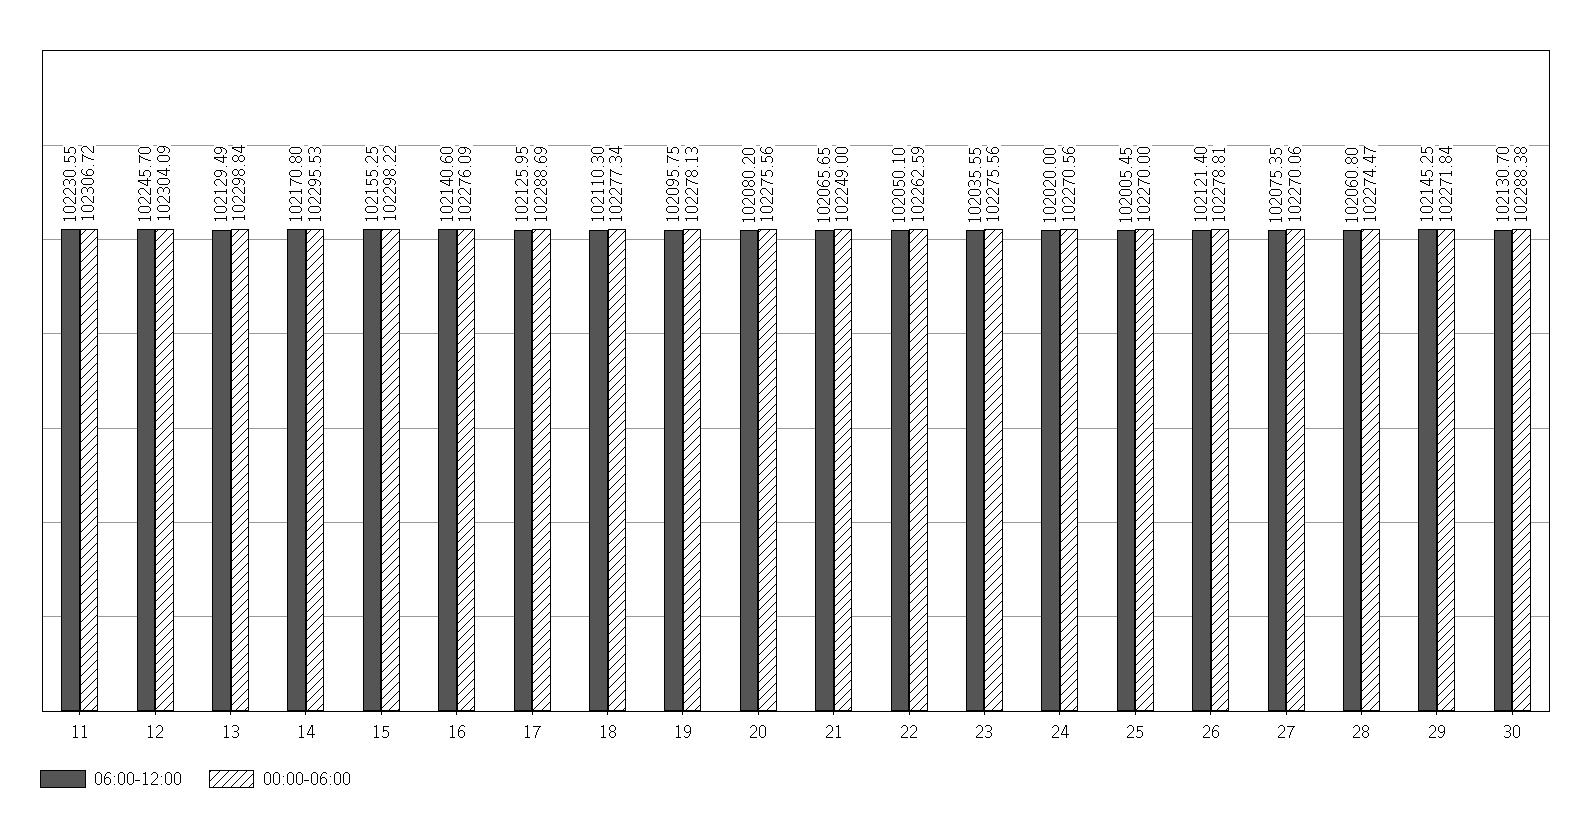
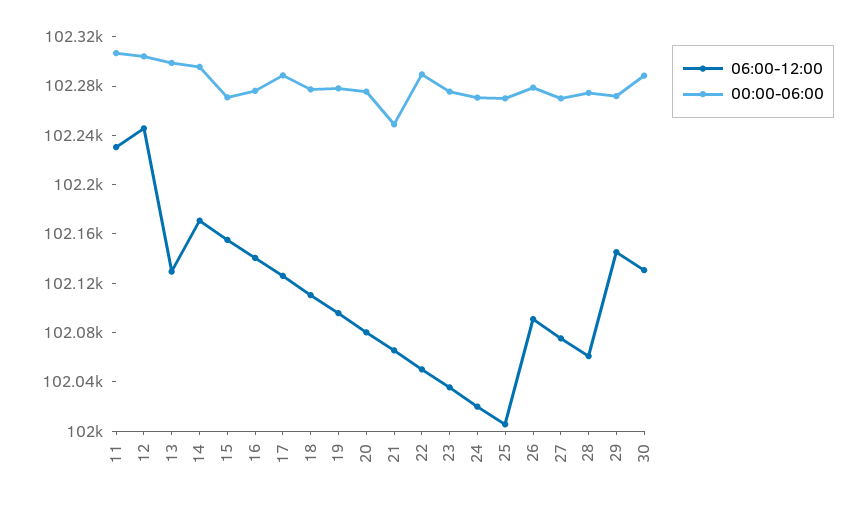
00:00-06:00, 15: 102298.22 -> 102270
00:00-06:00, 22: 102262.59 -> 102290
06:00-12:00, 26: 102121.4 -> 102090

